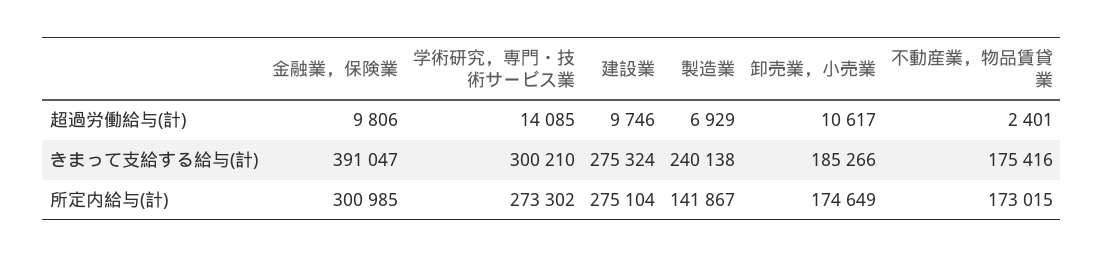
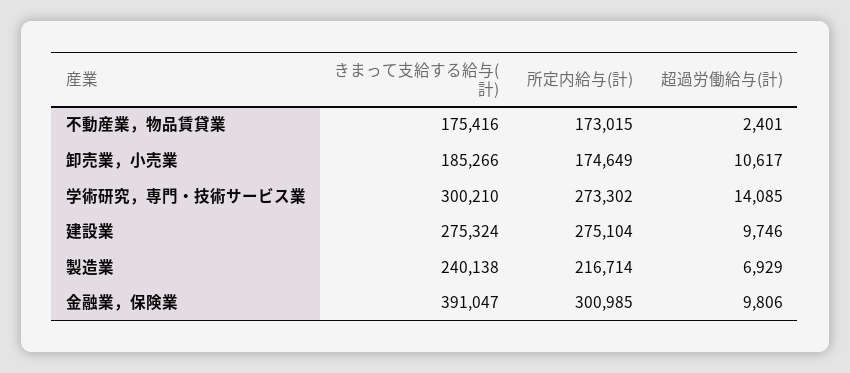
製造業, 所定内給与(計): 141867 -> 216714

